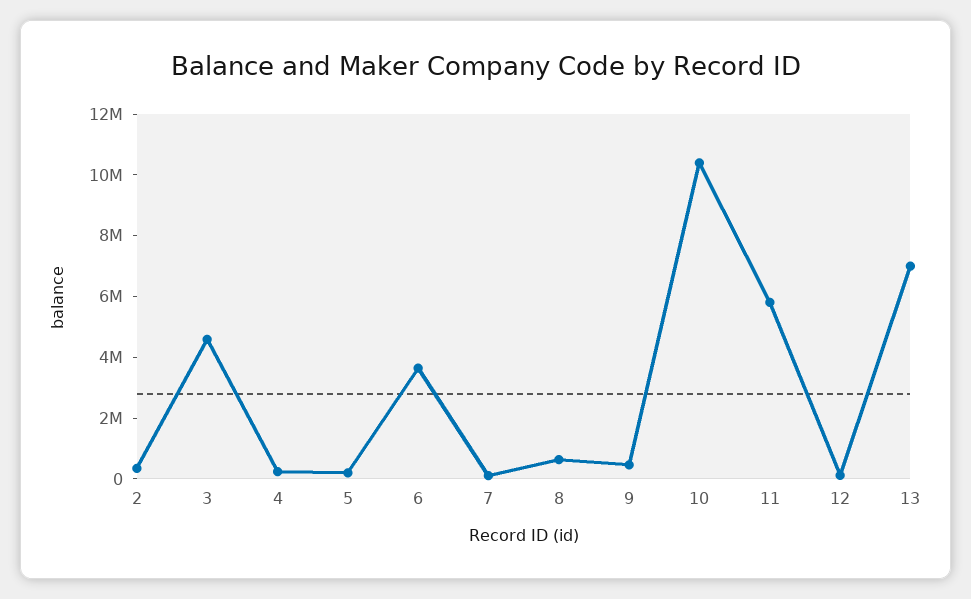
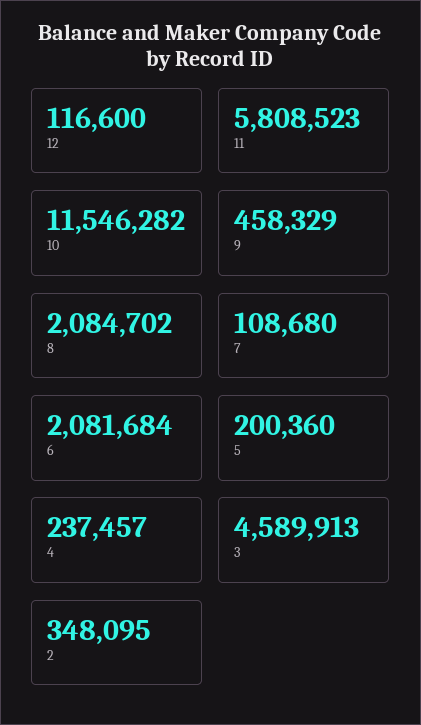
6: 3500000 -> 2081684
8: 500000 -> 2084702
10: 10500000 -> 11546282
13: 7000000 -> none

